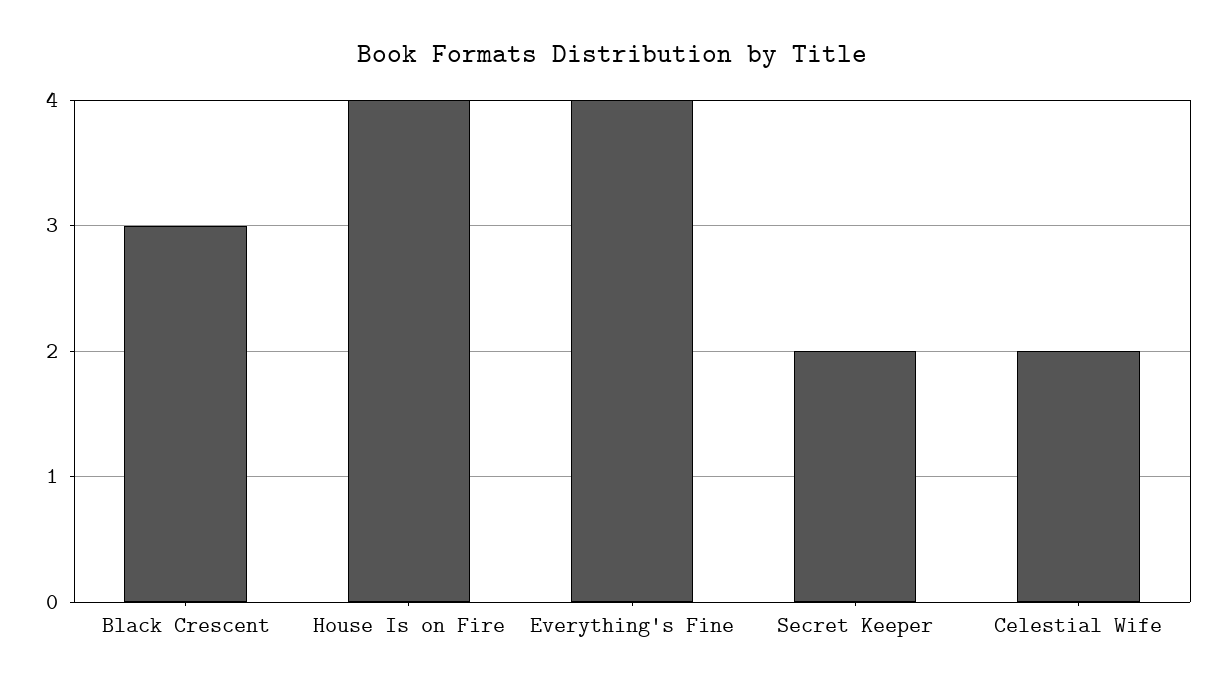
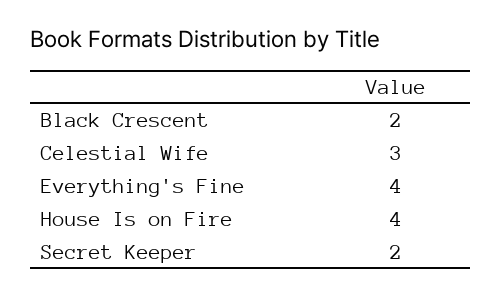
Black Crescent: 3 -> 2
Celestial Wife: 2 -> 3

